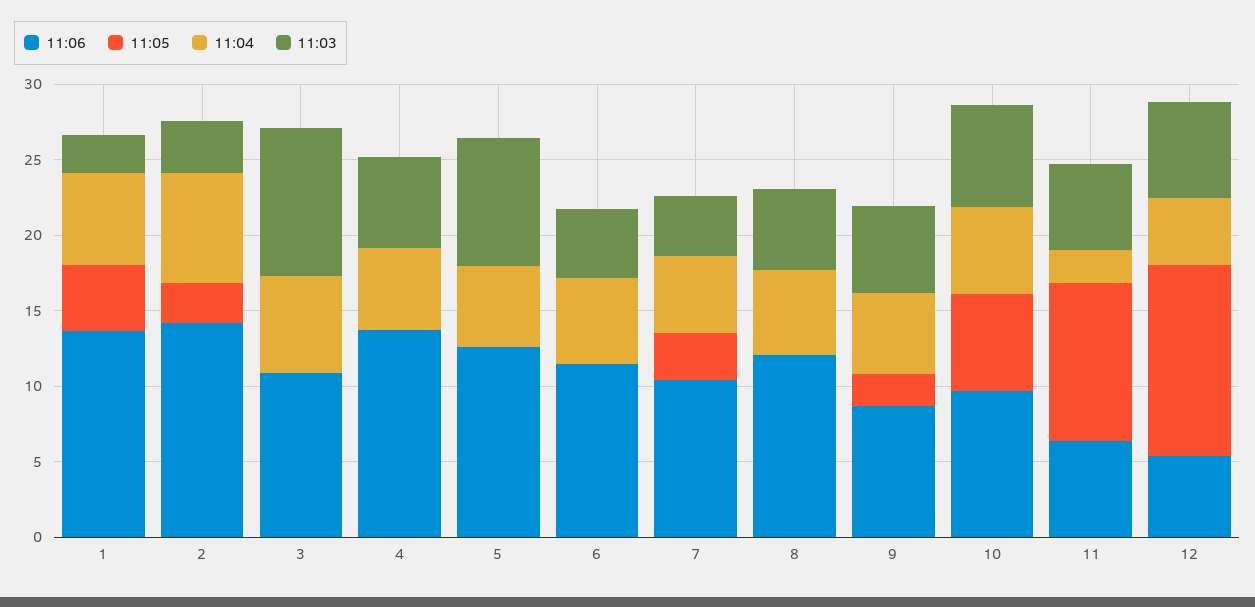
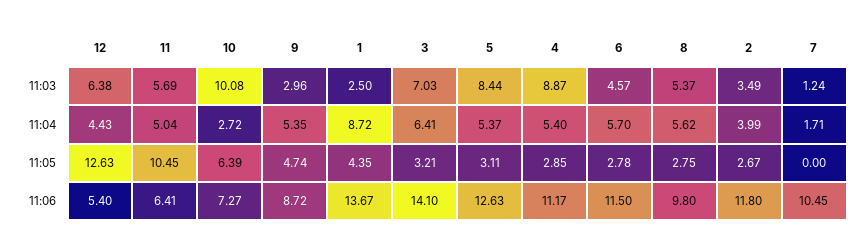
11:04, 1: 6 -> 8.72
11:06, 2: 14 -> 11.8
11:04, 2: 7 -> 3.99
11:06, 3: 11 -> 14.1
11:05, 3: 0 -> 3.21
11:03, 3: 10 -> 7.03
11:06, 4: 14 -> 11.17
11:05, 4: 0 -> 2.85
11:03, 4: 6 -> 8.87
11:05, 5: 0 -> 3.11
11:05, 6: 0 -> 2.78
11:05, 7: 3 -> 0
11:04, 7: 5 -> 1.71
11:03, 7: 4 -> 1.24
11:06, 8: 12 -> 9.8
11:05, 8: 0 -> 2.75
11:05, 9: 2 -> 4.74
11:03, 9: 6 -> 2.96
11:06, 10: 10 -> 7.27
11:04, 10: 6 -> 2.72
11:03, 10: 7 -> 10.08
11:04, 11: 2 -> 5.04

